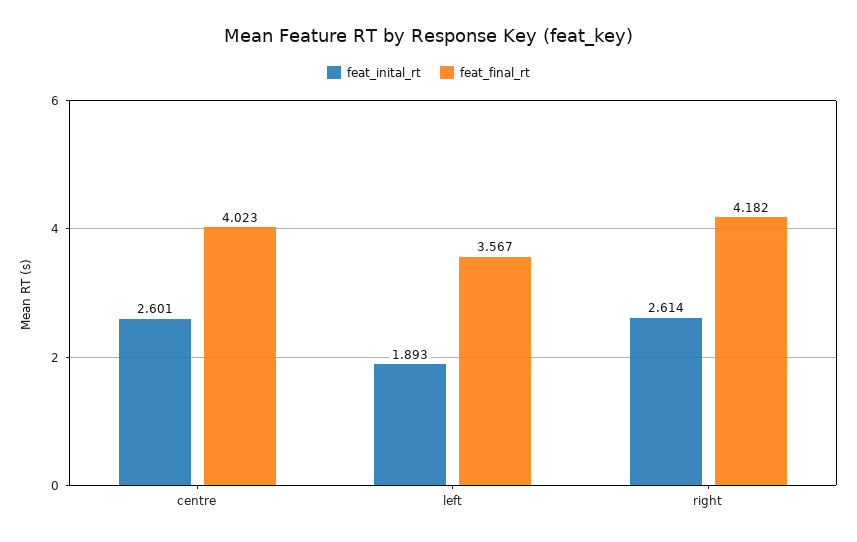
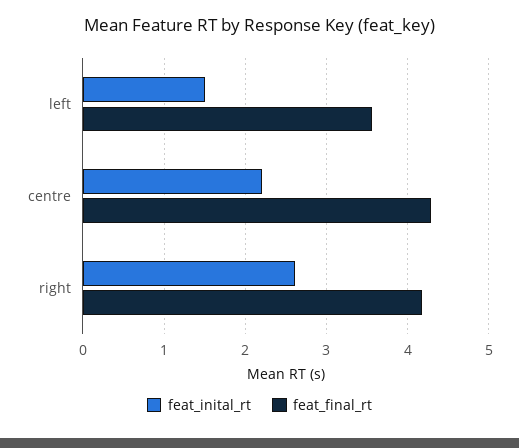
feat_inital_rt, centre: 2.601 -> 2.2
feat_final_rt, centre: 4.023 -> 4.3
feat_inital_rt, left: 1.893 -> 1.5

